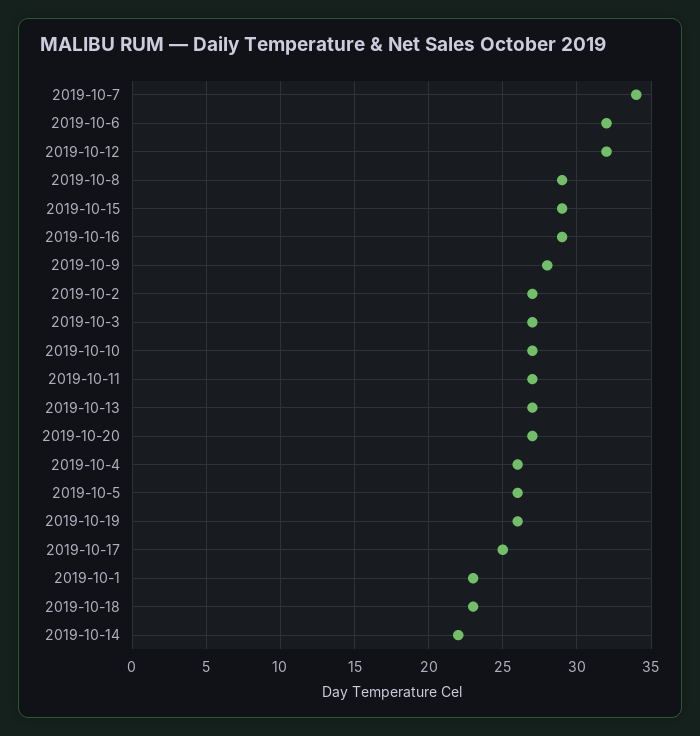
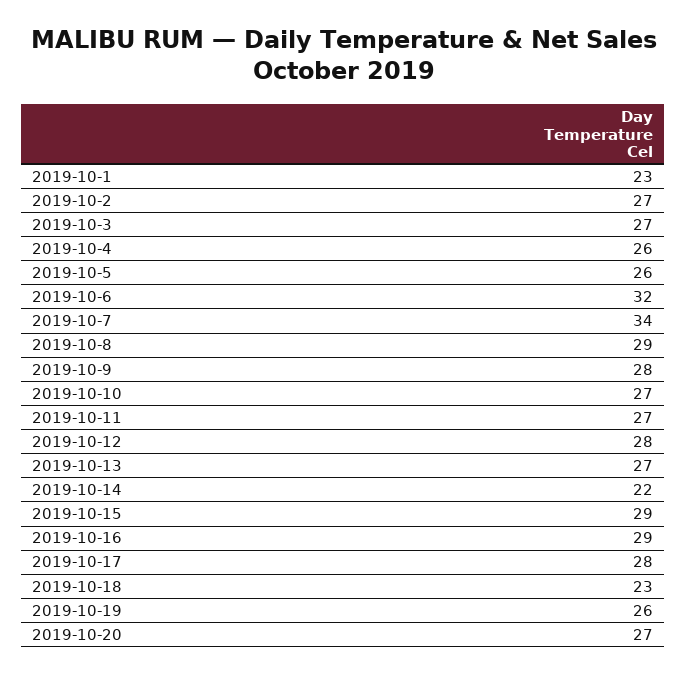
2019-10-12: 32 -> 28
2019-10-17: 25 -> 28

